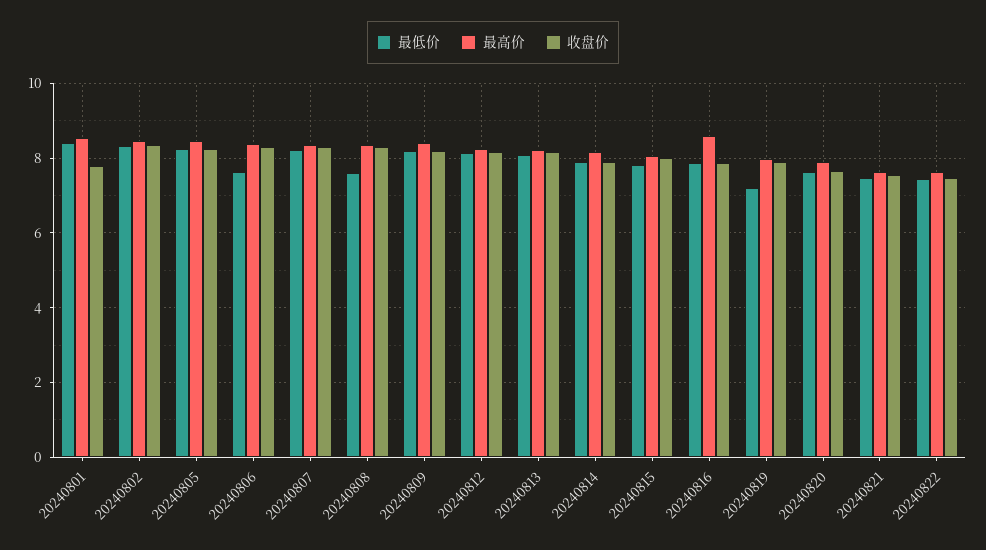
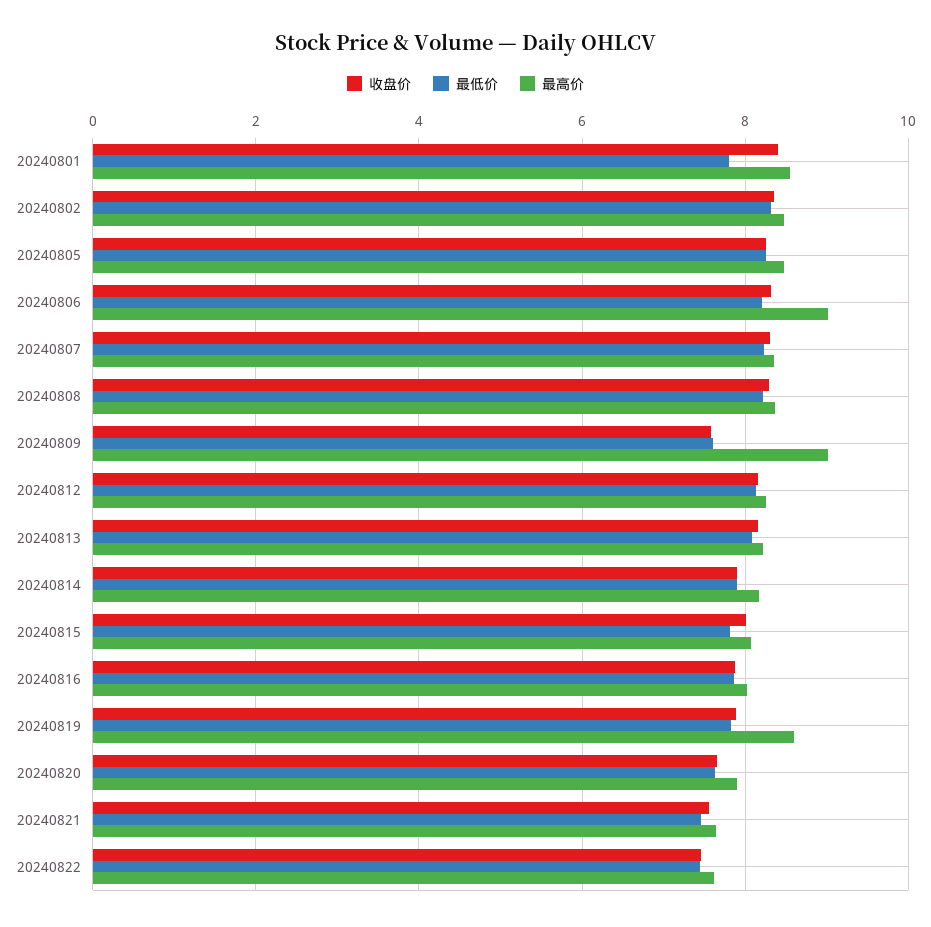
最低价, 20240801: 8.4 -> 7.8
收盘价, 20240801: 7.8 -> 8.4
最低价, 20240806: 7.6 -> 8.2
最高价, 20240806: 8.4 -> 9
最低价, 20240808: 7.6 -> 8.2
最低价, 20240809: 8.2 -> 7.6
最高价, 20240809: 8.4 -> 9
收盘价, 20240809: 8.2 -> 7.6
最高价, 20240816: 8.6 -> 8
最低价, 20240819: 7.2 -> 7.8
最高价, 20240819: 8 -> 8.6

